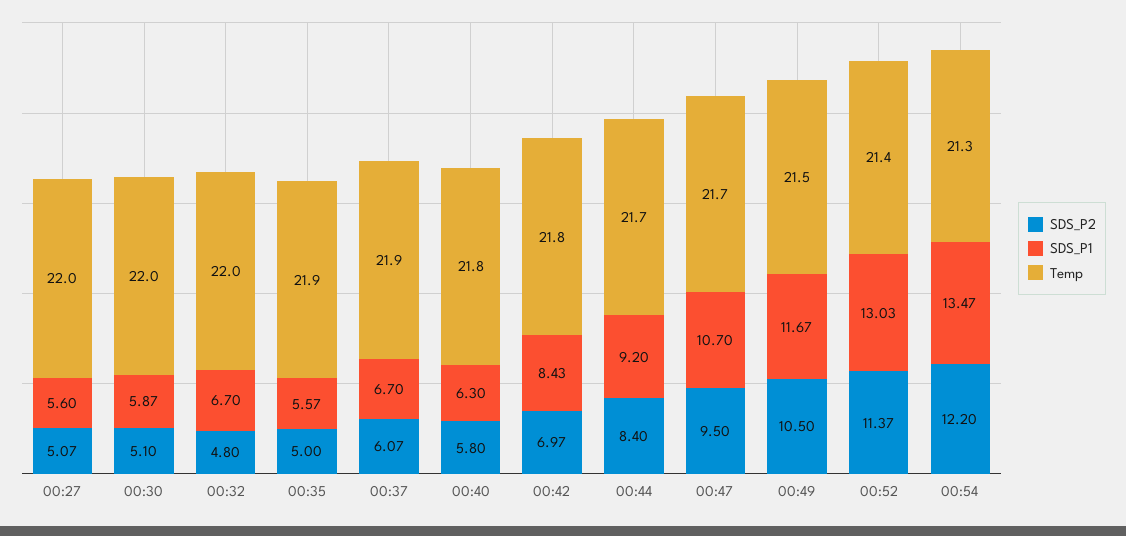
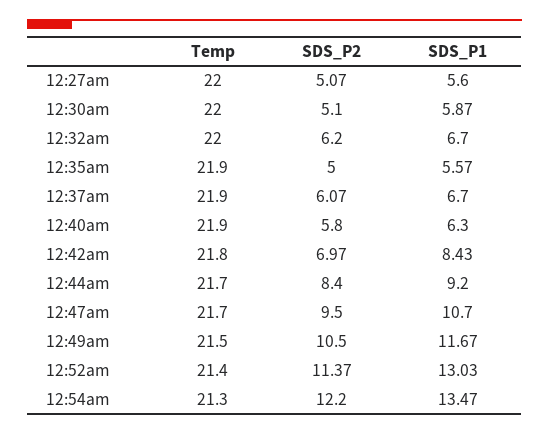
SDS_P2, 00:32: 4.8 -> 6.2
Temp, 00:40: 21.8 -> 21.9

